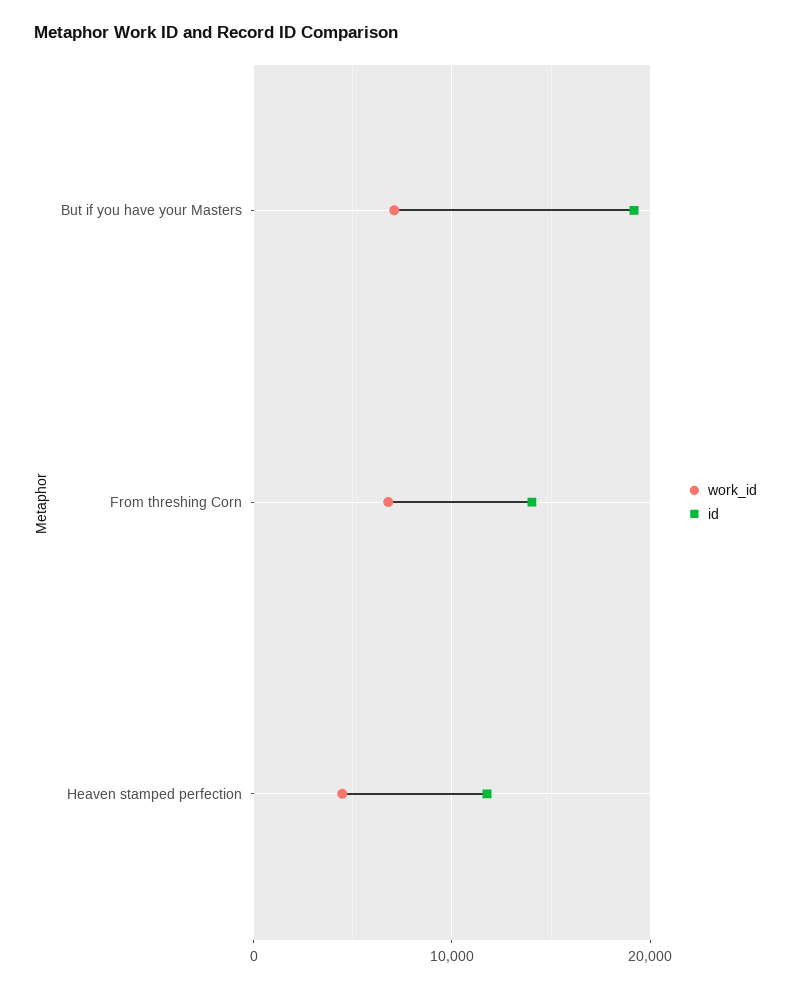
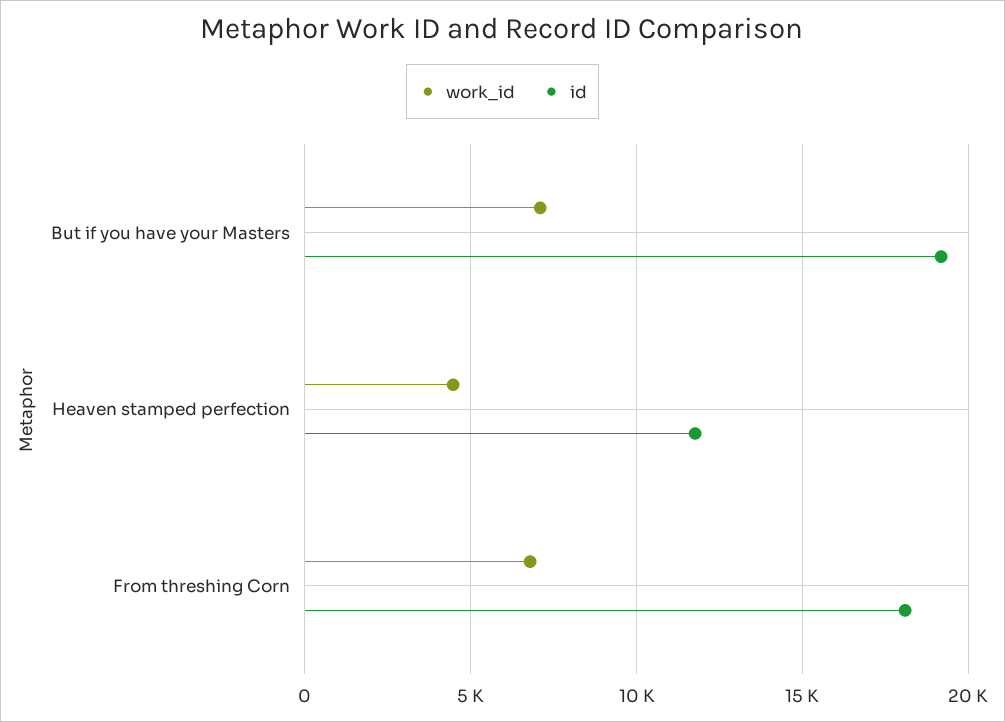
id, From threshing Corn: 14000 -> 18000

